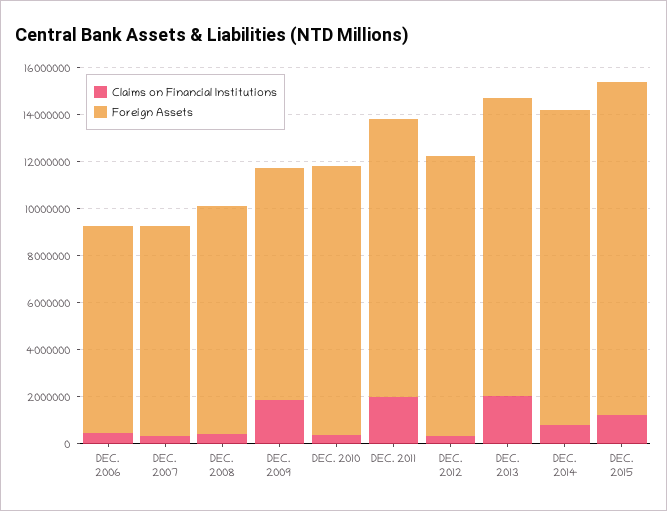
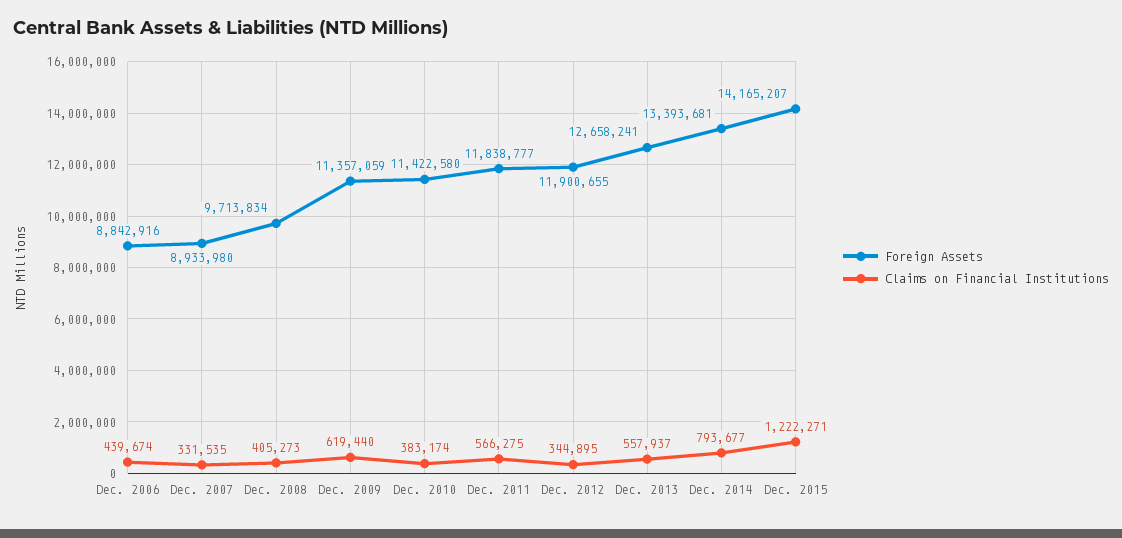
Claims on Financial Institutions, DEC. 2009: 2000000 -> 619440
Foreign Assets, DEC. 2009: 10000000 -> 11357059
Claims on Financial Institutions, DEC. 2011: 2000000 -> 566275
Claims on Financial Institutions, DEC. 2013: 2000000 -> 557937

